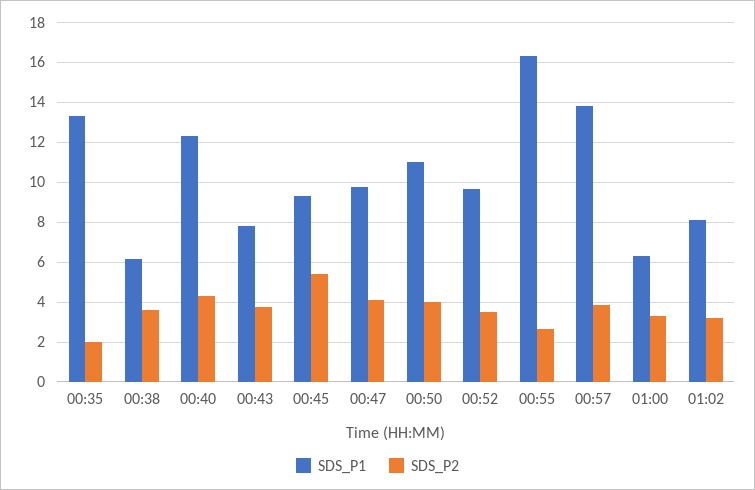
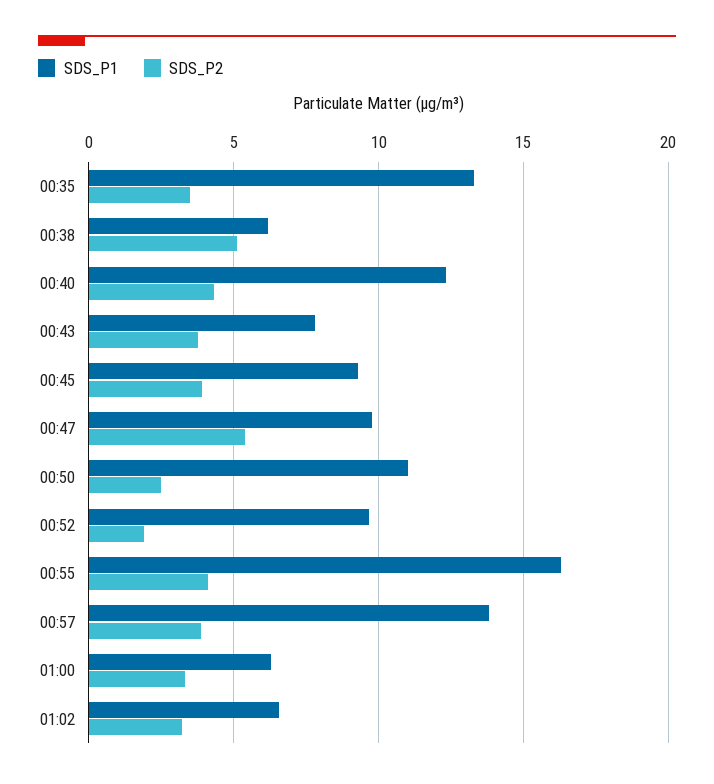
SDS_P2, 00:35: 2 -> 3.5
SDS_P2, 00:38: 3.5 -> 5
SDS_P2, 00:45: 5.5 -> 4
SDS_P2, 00:47: 4 -> 5.5
SDS_P2, 00:50: 4 -> 2.5
SDS_P2, 00:52: 3.5 -> 2
SDS_P2, 00:55: 2.5 -> 4
SDS_P1, 01:02: 8 -> 6.5

